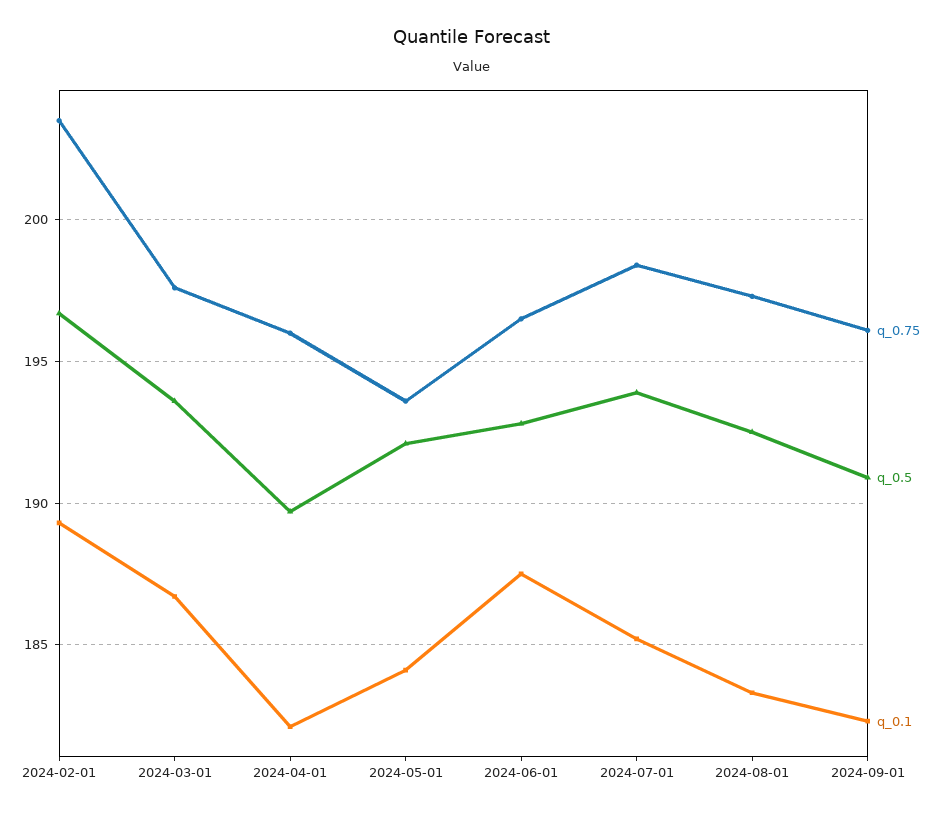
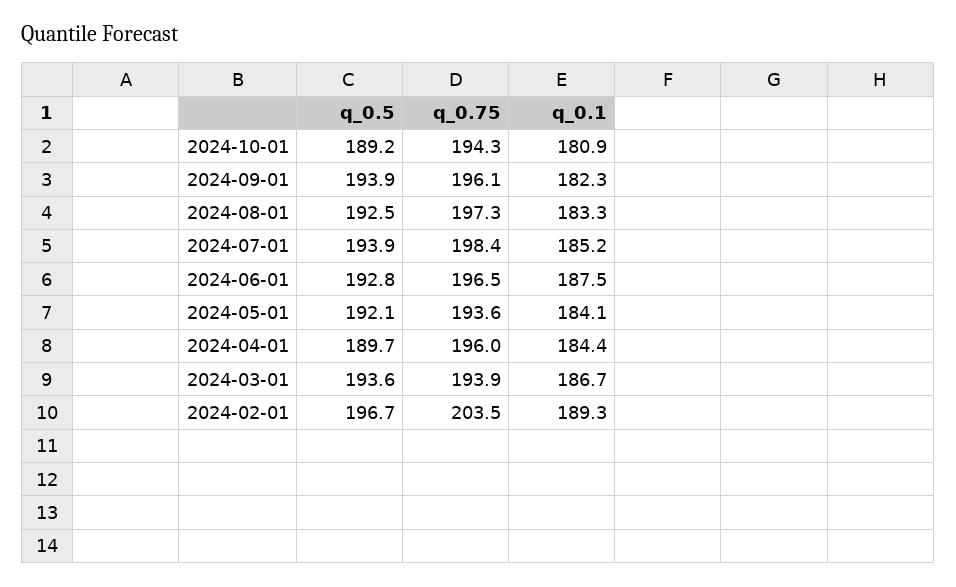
q_0.75, 2024-03-01: 197.5 -> 193.9
q_0.1, 2024-04-01: 182 -> 184.4
q_0.5, 2024-09-01: 191 -> 193.9
q_0.5, 2024-10-01: none -> 189.2
q_0.75, 2024-10-01: none -> 194.3
q_0.1, 2024-10-01: none -> 180.9

